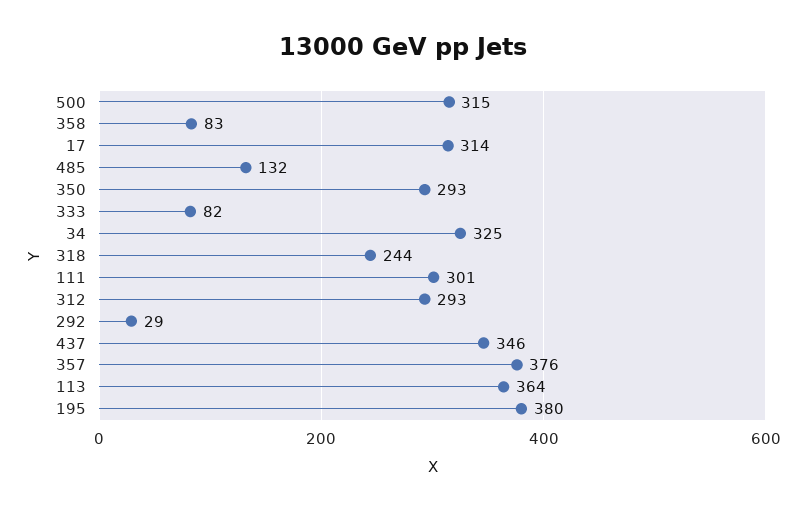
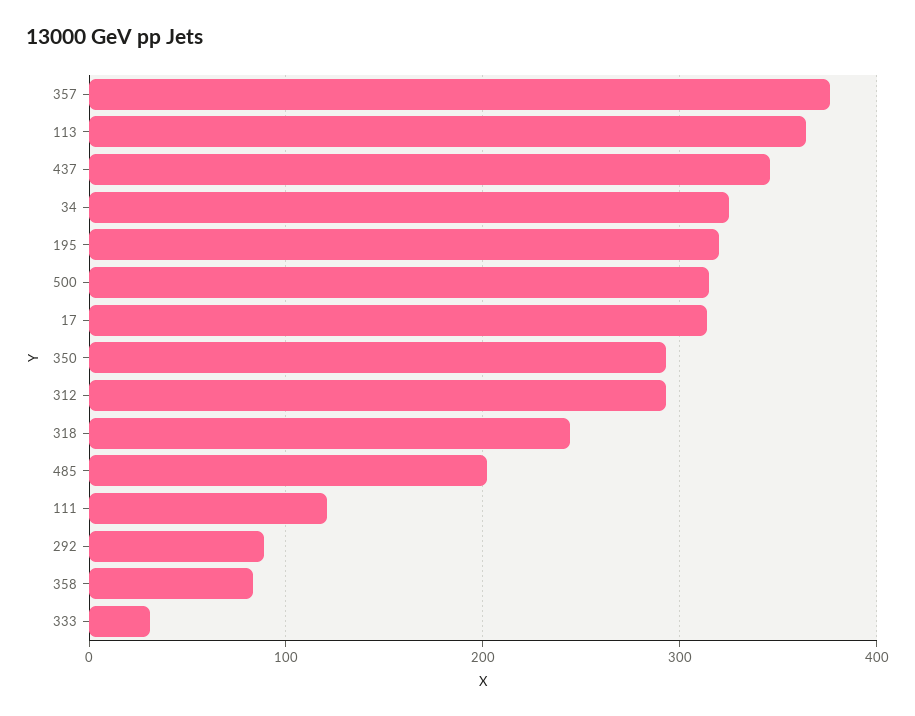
485: 132 -> 200
333: 82 -> 30
111: 301 -> 120
292: 29 -> 90
195: 380 -> 320

